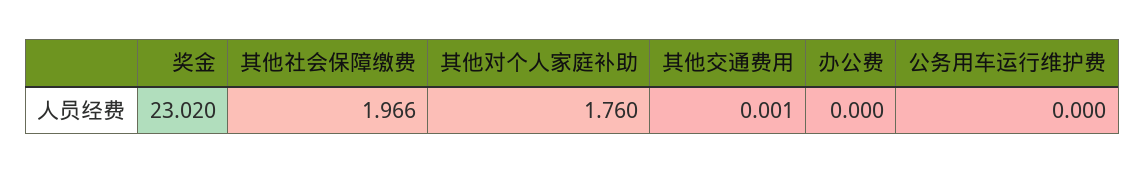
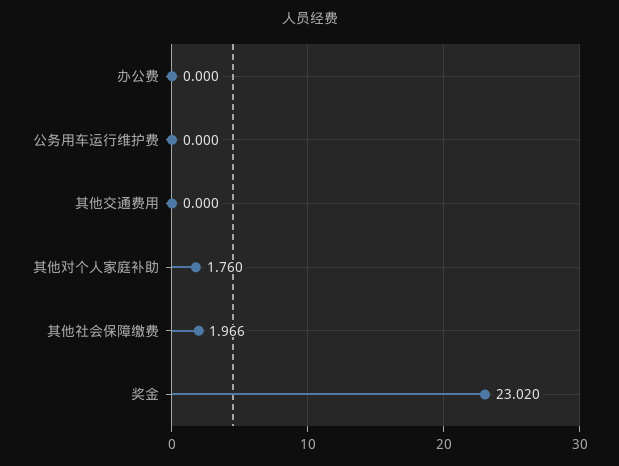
其他交通费用: 0.001 -> 0

